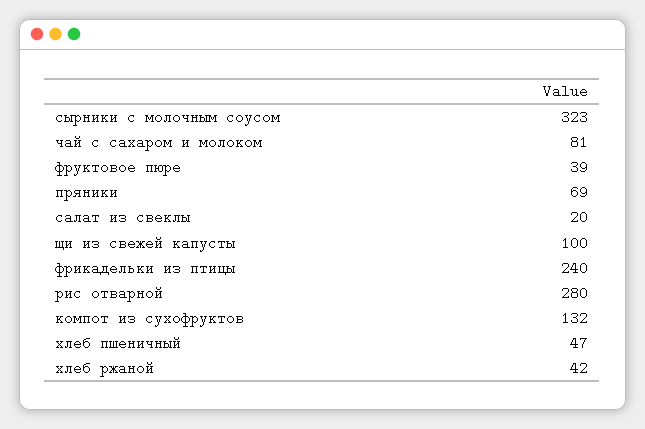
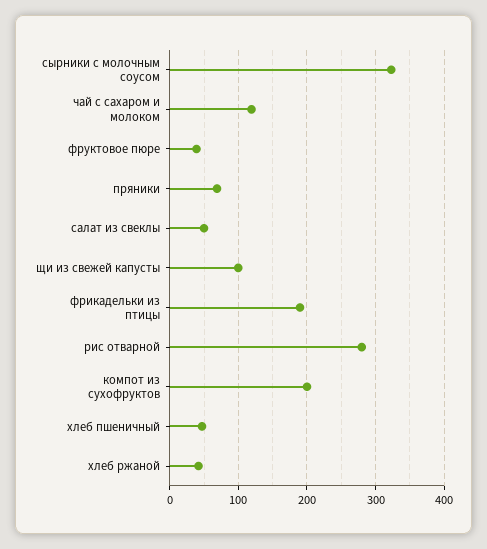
чай с сахаром и молоком: 81 -> 120
салат из свеклы: 20 -> 50
фрикадельки из птицы: 240 -> 190
компот из сухофруктов: 132 -> 200

